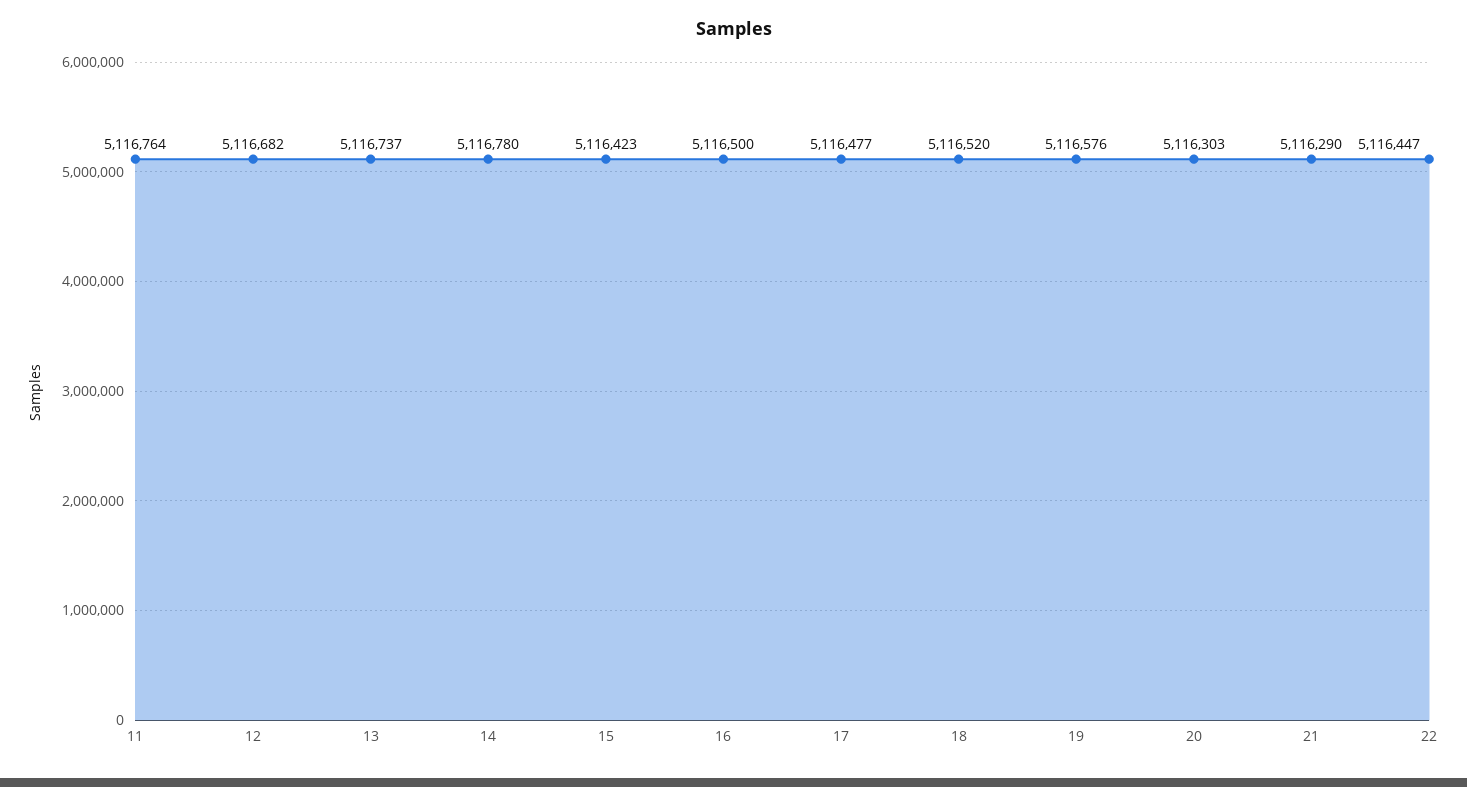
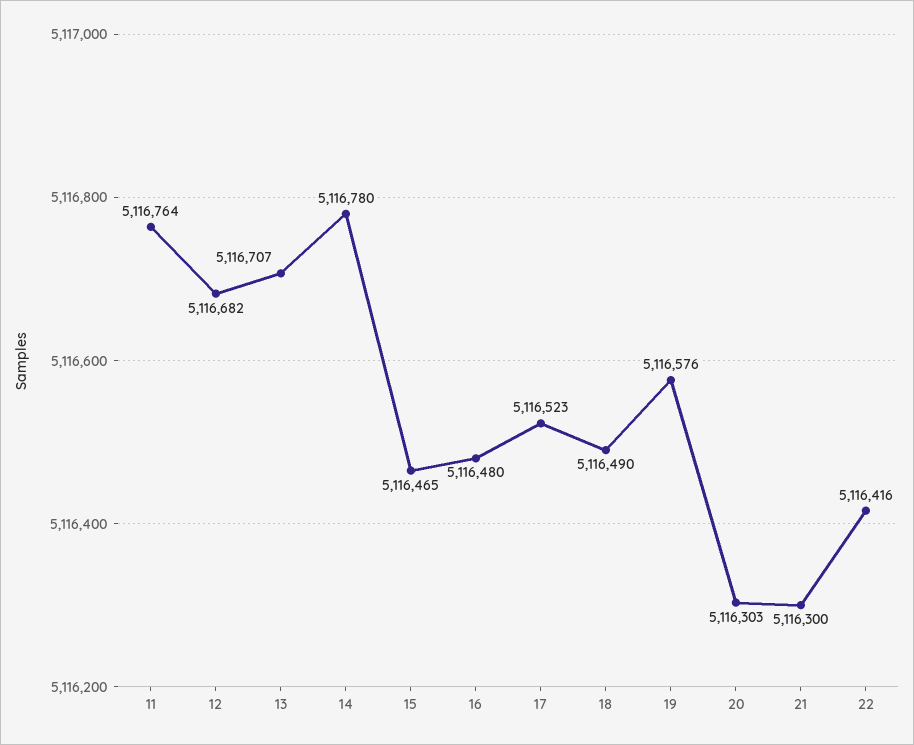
13: 5116737 -> 5116707
15: 5116423 -> 5116465
16: 5116500 -> 5116480
17: 5116477 -> 5116523
18: 5116520 -> 5116490
21: 5116290 -> 5116300
22: 5116447 -> 5116416

